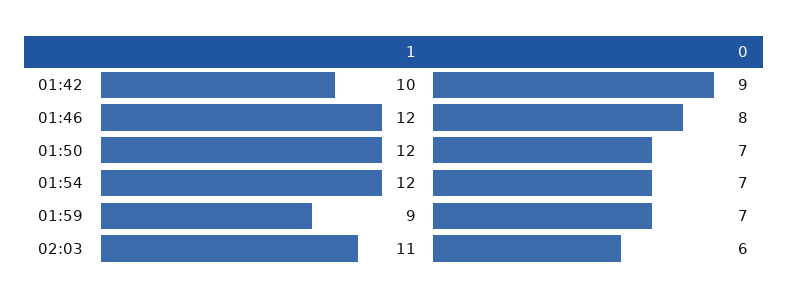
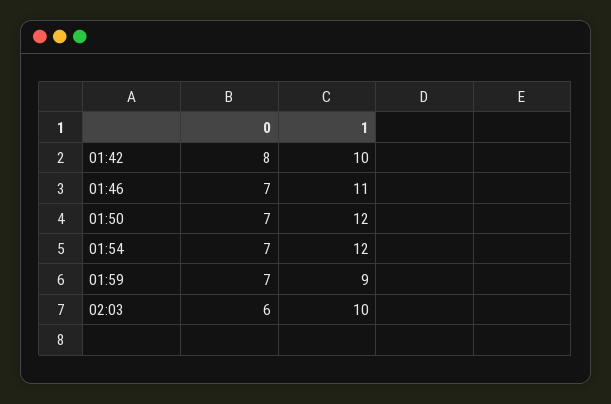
0, 01:42: 9 -> 8
1, 01:46: 12 -> 11
0, 01:46: 8 -> 7
1, 02:03: 11 -> 10

